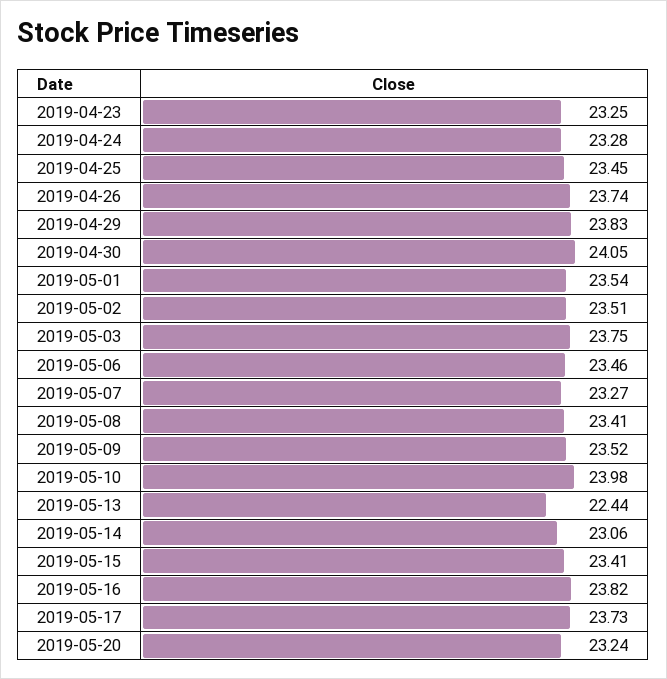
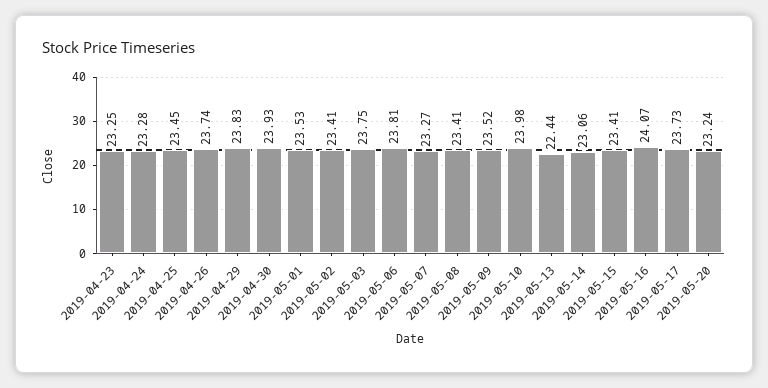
2019-04-30: 24.05 -> 23.93
2019-05-01: 23.54 -> 23.53
2019-05-02: 23.51 -> 23.41
2019-05-06: 23.46 -> 23.81
2019-05-16: 23.82 -> 24.07

